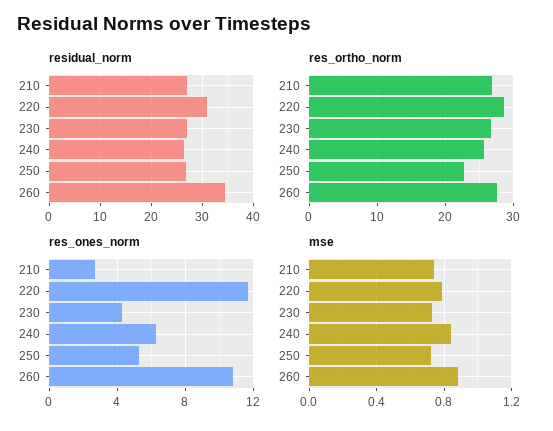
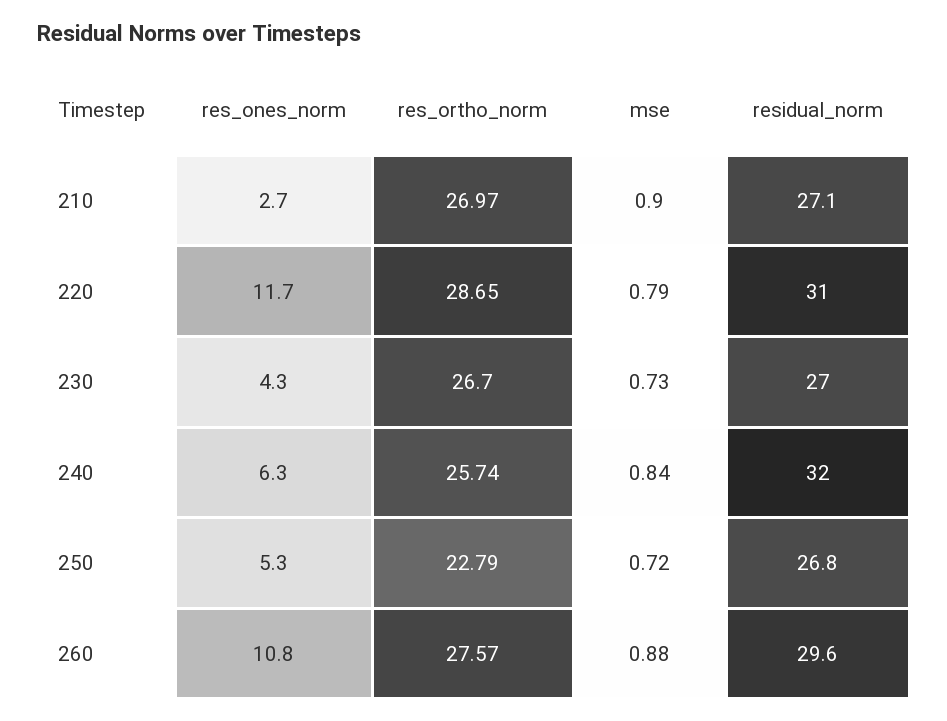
residual_norm, 240: 26 -> 32
residual_norm, 260: 34 -> 29.6
mse, 210: 0.75 -> 0.9

